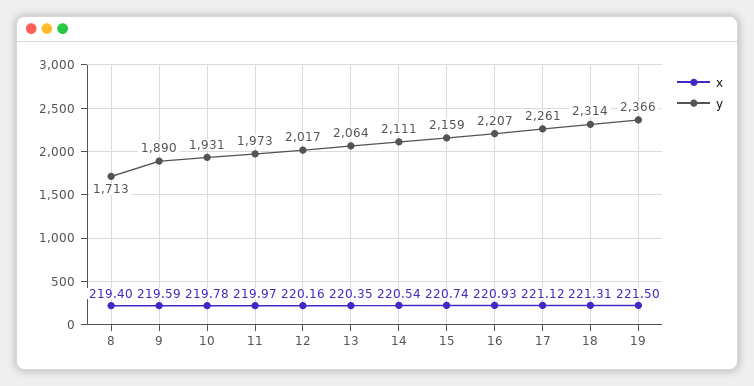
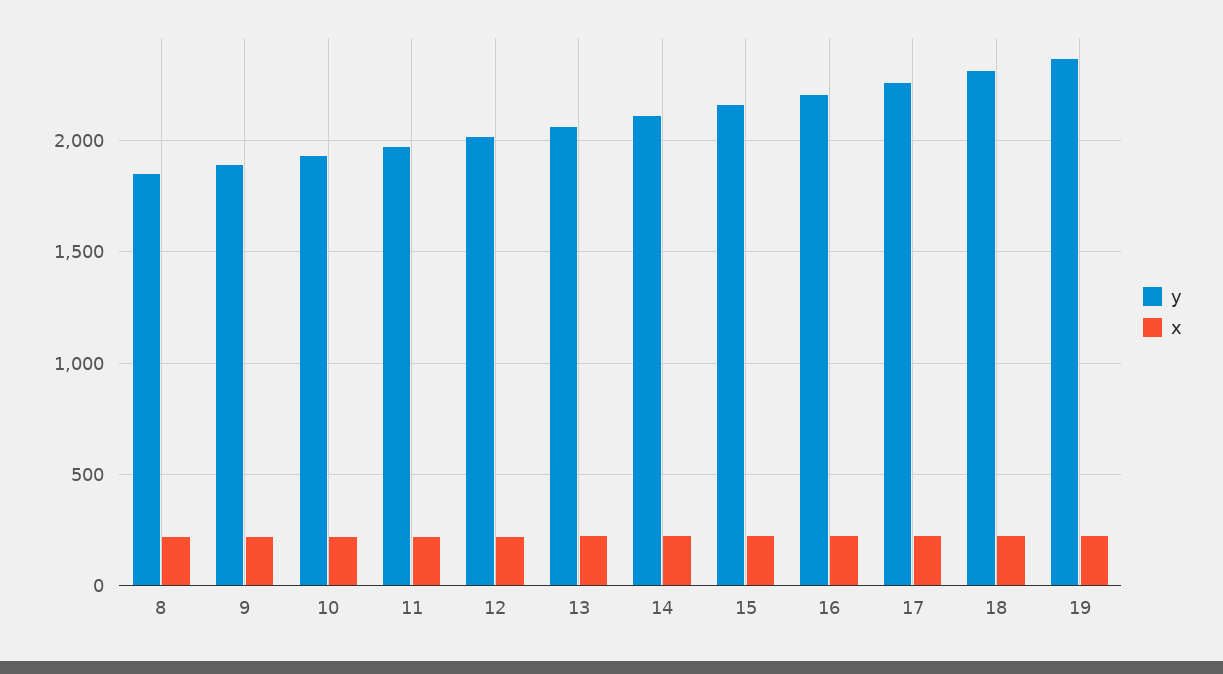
y, 8: 1713 -> 1850

